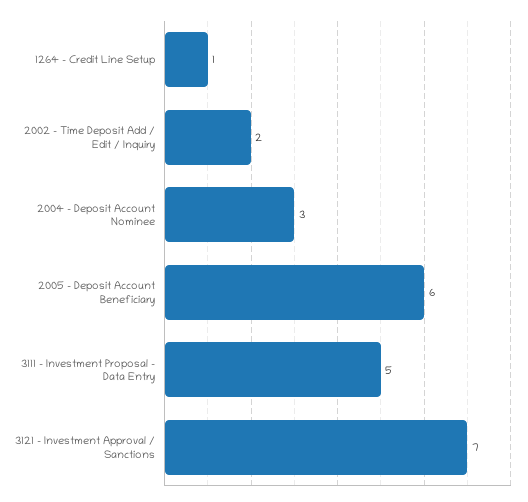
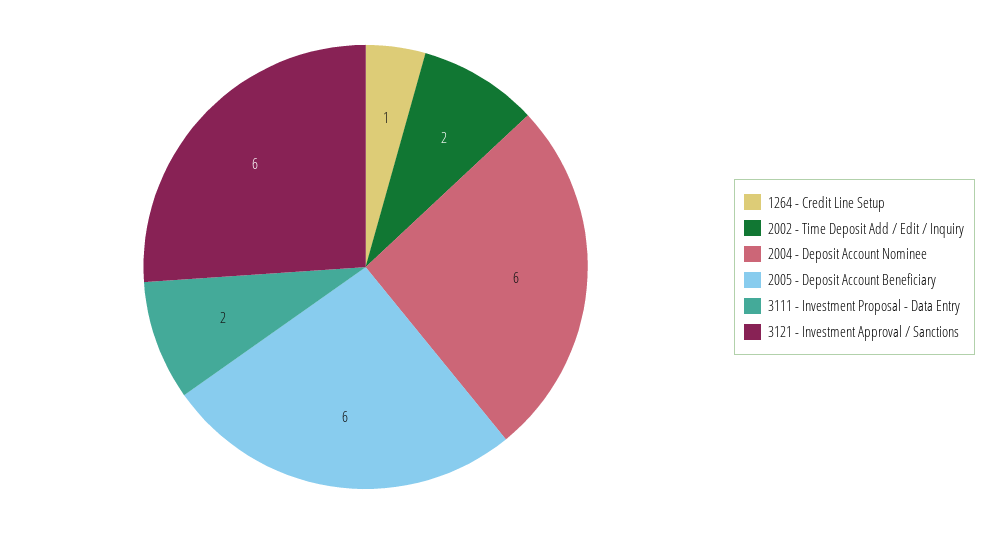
2004 - Deposit Account Nominee: 3 -> 6
3111 - Investment Proposal - Data Entry: 5 -> 2
3121 - Investment Approval / Sanctions: 7 -> 6

